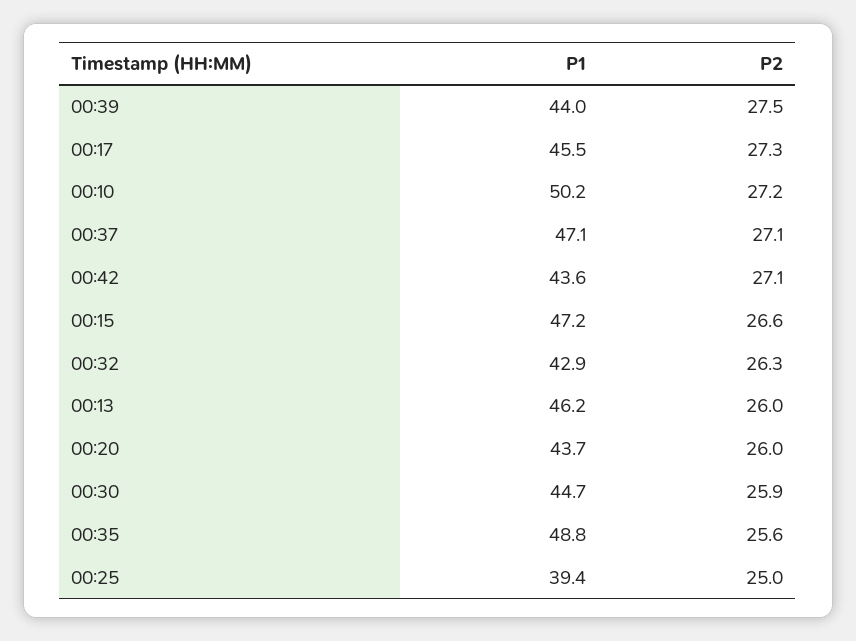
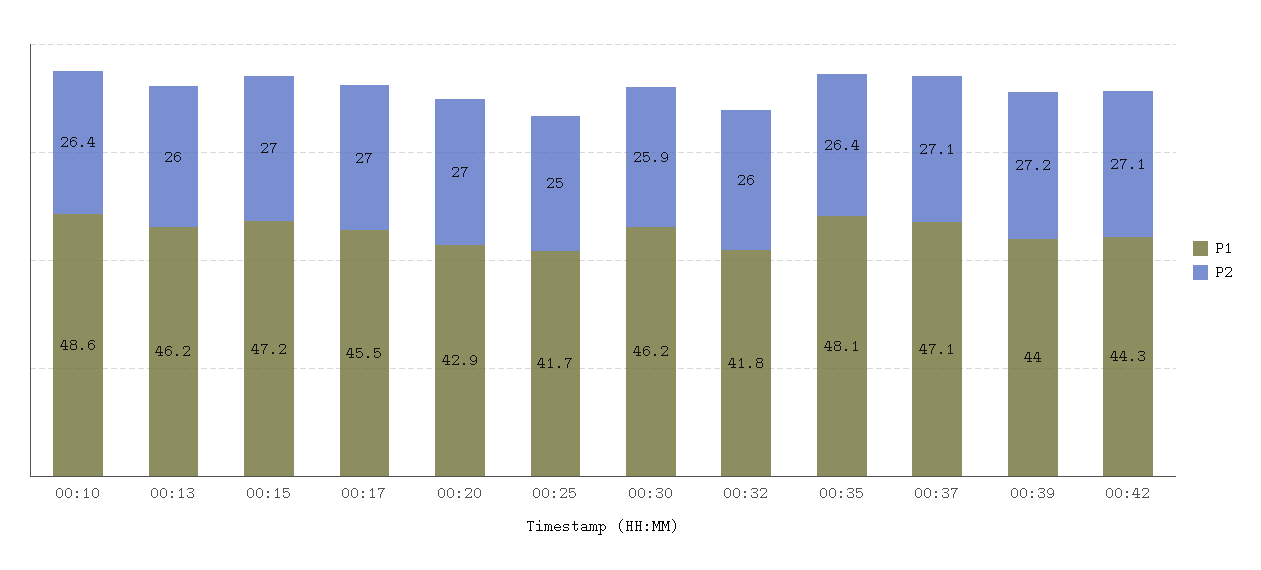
P2, 00:39: 27.5 -> 27.2
P2, 00:17: 27.3 -> 27
P1, 00:10: 50.2 -> 48.6
P2, 00:10: 27.2 -> 26.4
P1, 00:42: 43.6 -> 44.3
P2, 00:15: 26.6 -> 27
P1, 00:32: 42.9 -> 41.8
P2, 00:32: 26.3 -> 26
P1, 00:20: 43.7 -> 42.9
P2, 00:20: 26 -> 27
P1, 00:30: 44.7 -> 46.2
P1, 00:35: 48.8 -> 48.1
P2, 00:35: 25.6 -> 26.4
P1, 00:25: 39.4 -> 41.7

